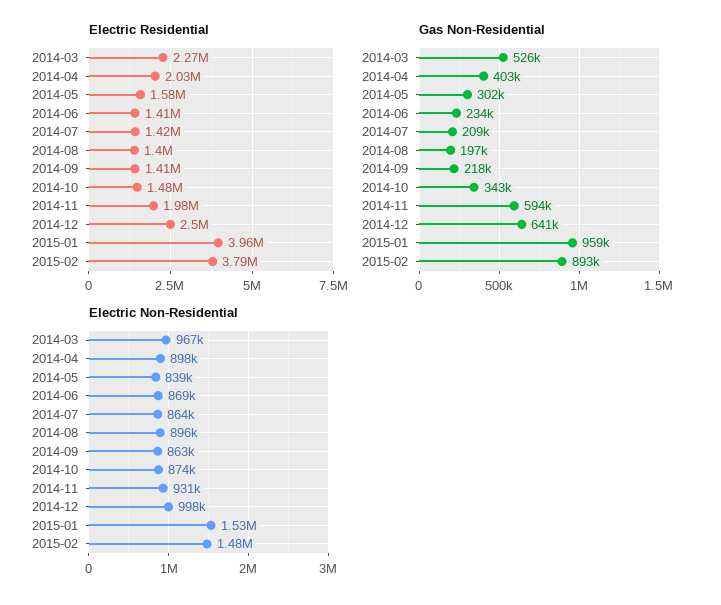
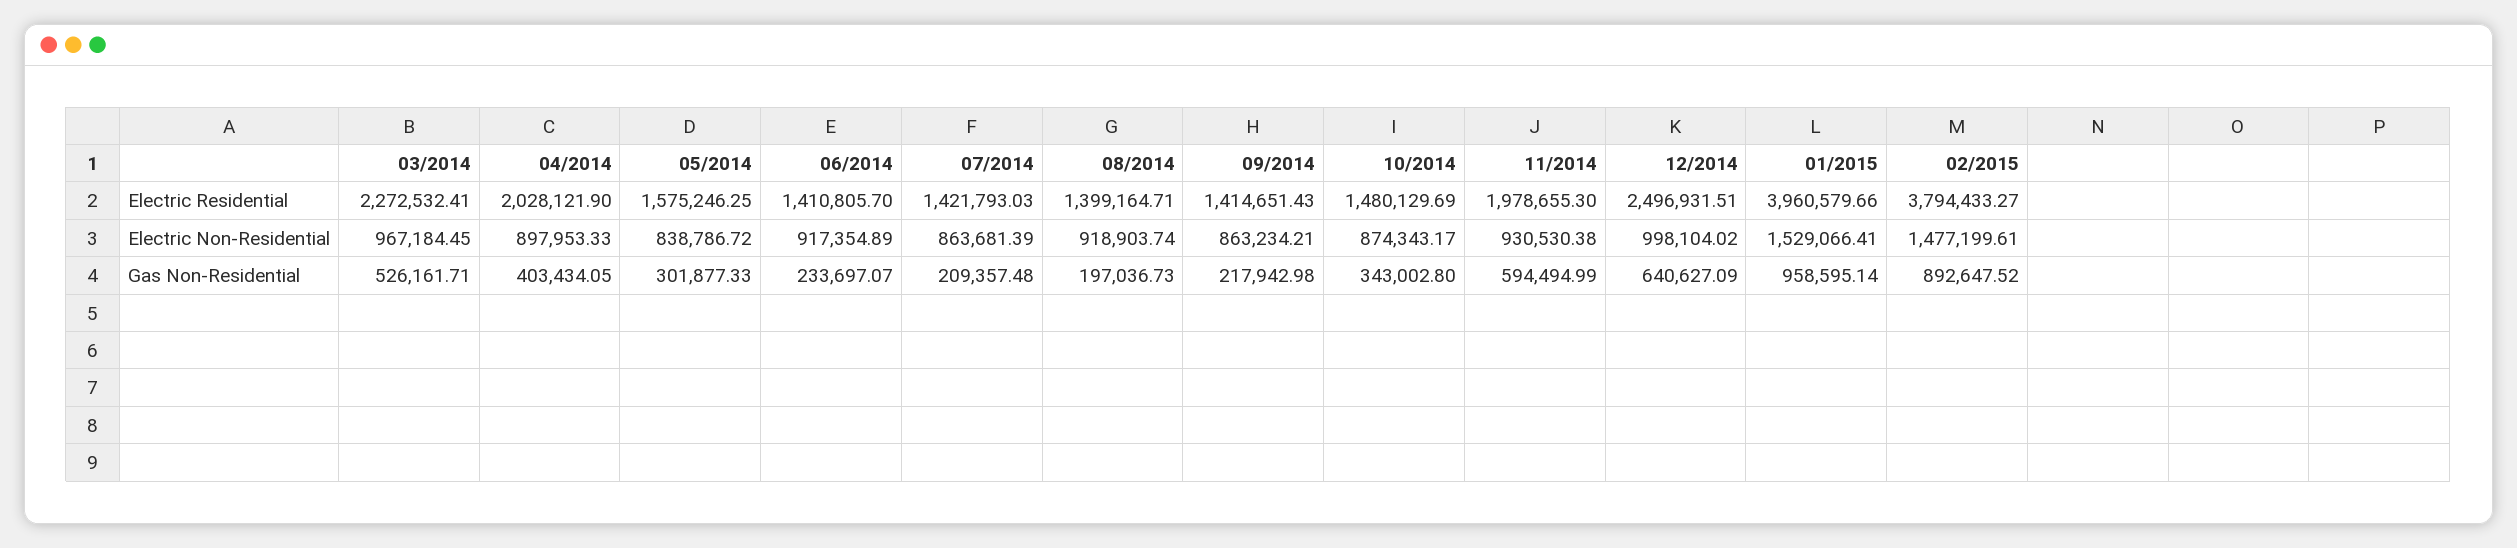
Electric Non-Residential, 2014-06: 869000 -> 917354.89
Electric Non-Residential, 2014-08: 896000 -> 918903.74

